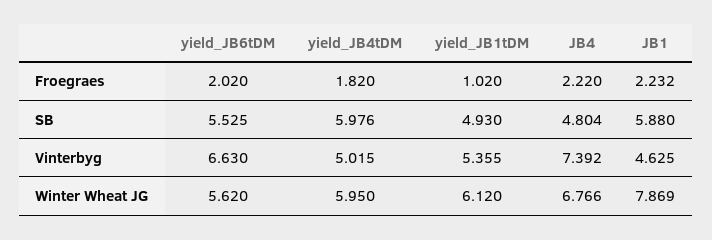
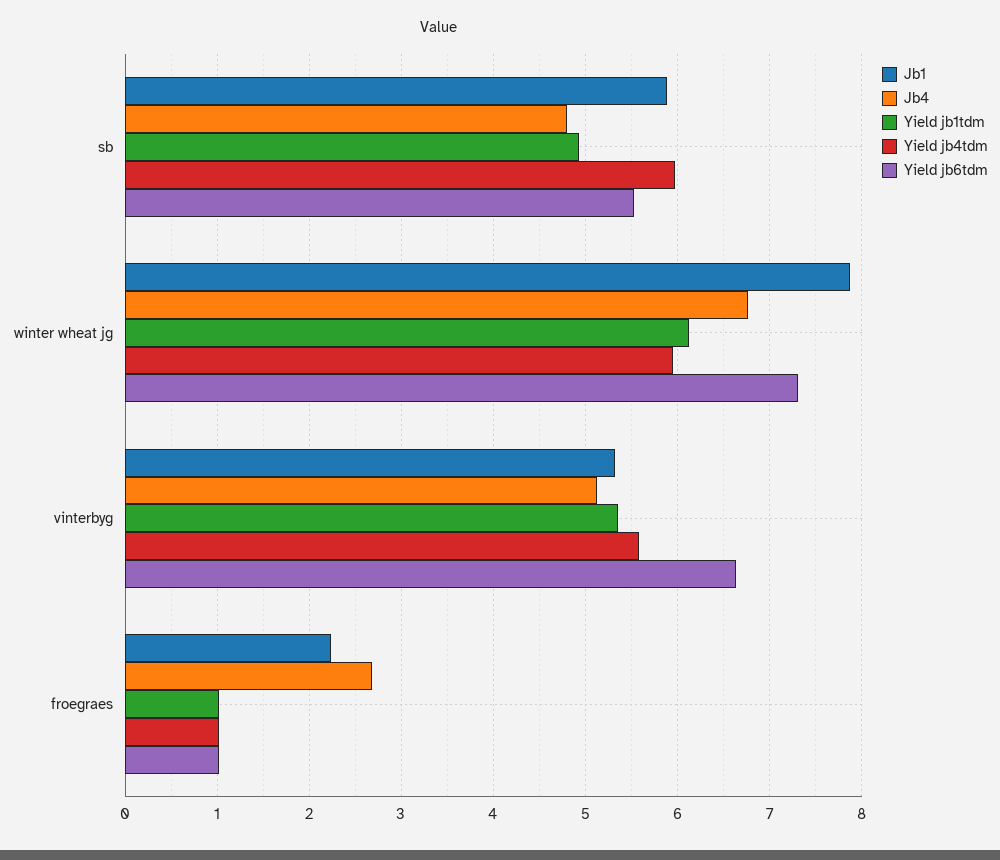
yield_JB6tDM, Froegraes: 2.02 -> 1
yield_JB4tDM, Froegraes: 1.82 -> 1
JB4, Froegraes: 2.22 -> 2.7
yield_JB4tDM, Vinterbyg: 5.015 -> 5.6
JB4, Vinterbyg: 7.392 -> 5.1
JB1, Vinterbyg: 4.625 -> 5.3
yield_JB6tDM, Winter Wheat JG: 5.62 -> 7.3

